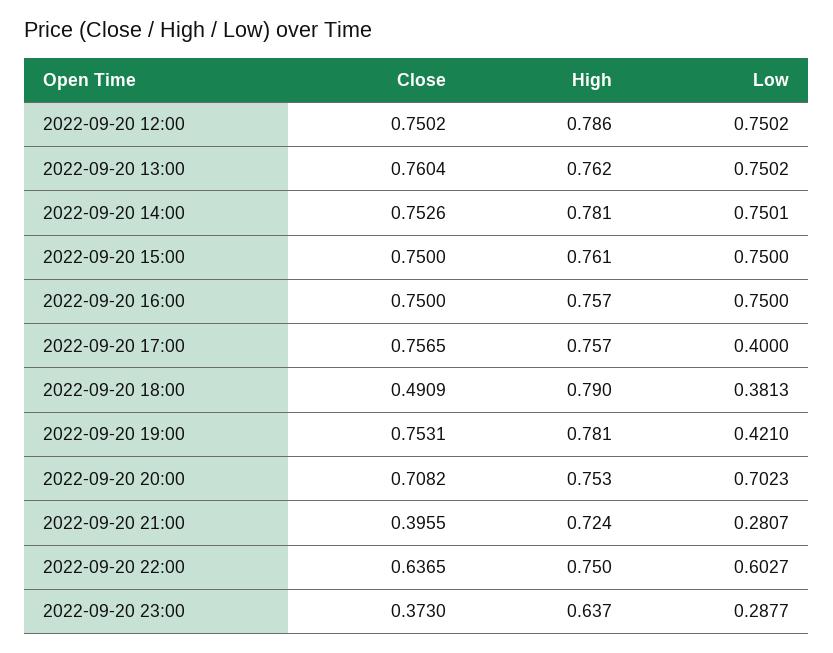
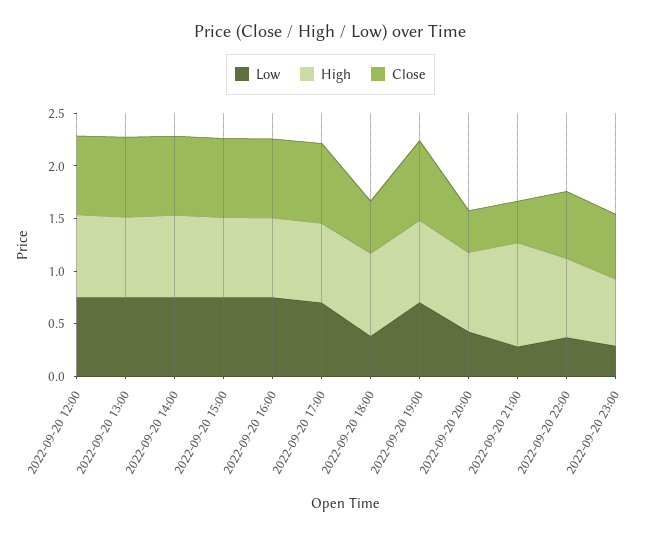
Low, 2022-09-20 17:00: 0.4 -> 0.7
Low, 2022-09-20 19:00: 0.421 -> 0.7
Close, 2022-09-20 20:00: 0.7082 -> 0.4
Low, 2022-09-20 20:00: 0.7023 -> 0.4
High, 2022-09-20 21:00: 0.724 -> 1
Low, 2022-09-20 22:00: 0.6027 -> 0.4
Close, 2022-09-20 23:00: 0.373 -> 0.6

